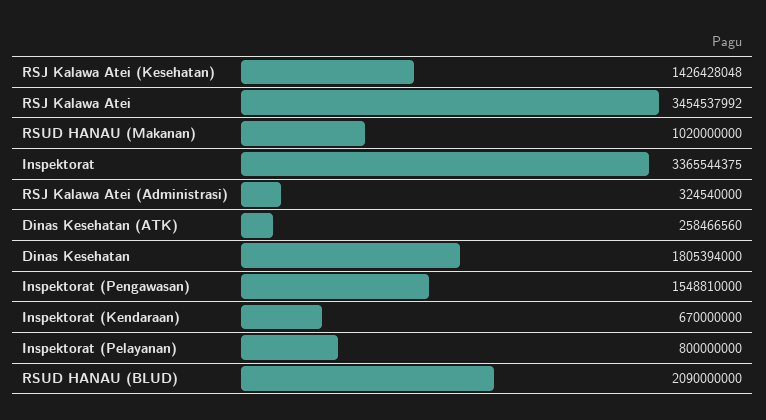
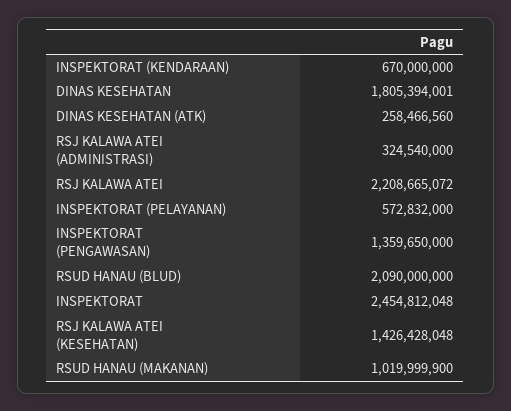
RSJ Kalawa Atei: 3454537992 -> 2208665072
RSUD HANAU (Makanan): 1020000000 -> 1019999900
Inspektorat: 3365544375 -> 2454812048
Dinas Kesehatan: 1805394000 -> 1805394001
Inspektorat (Pengawasan): 1548810000 -> 1359650000
Inspektorat (Pelayanan): 800000000 -> 572832000

